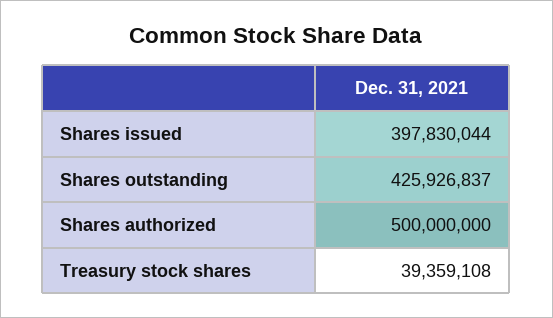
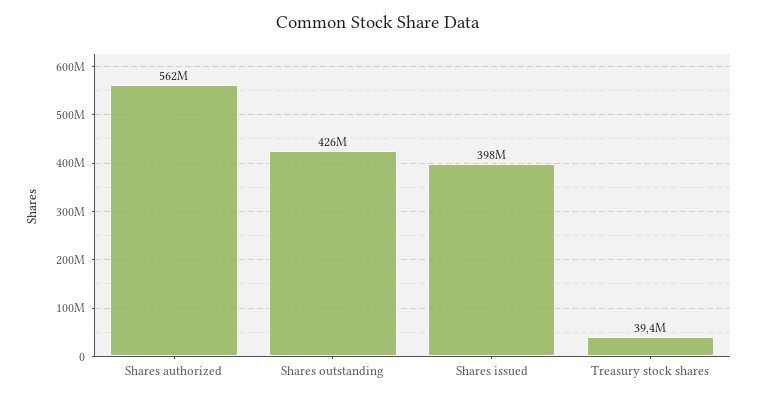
Shares authorized: 500000000 -> 562000000

